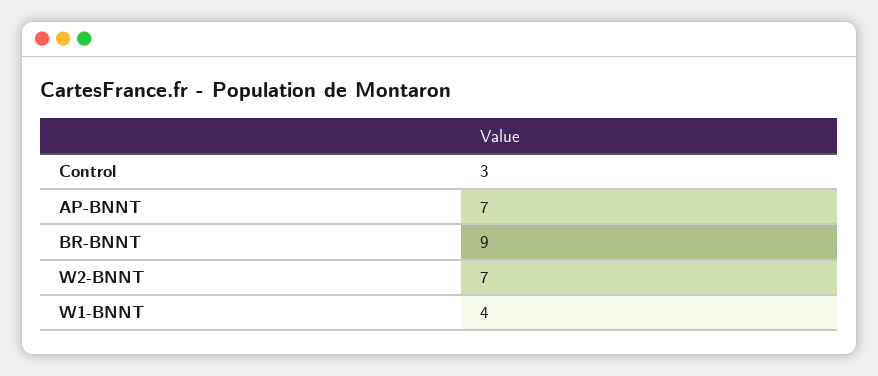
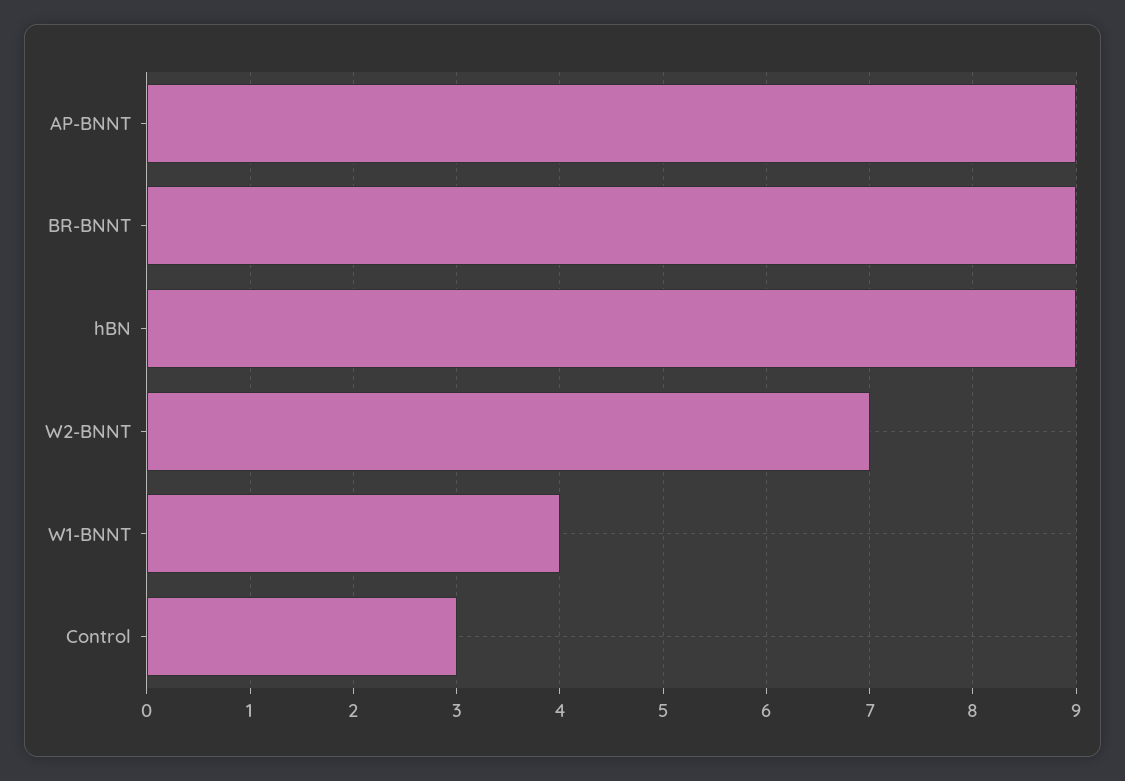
AP-BNNT: 7 -> 9
hBN: none -> 9

